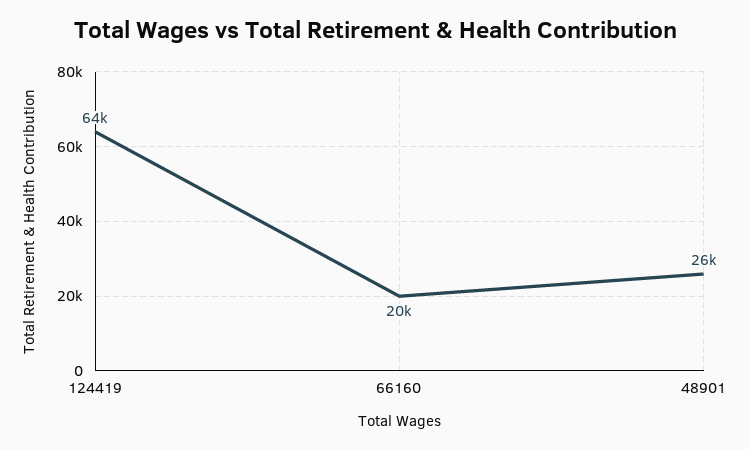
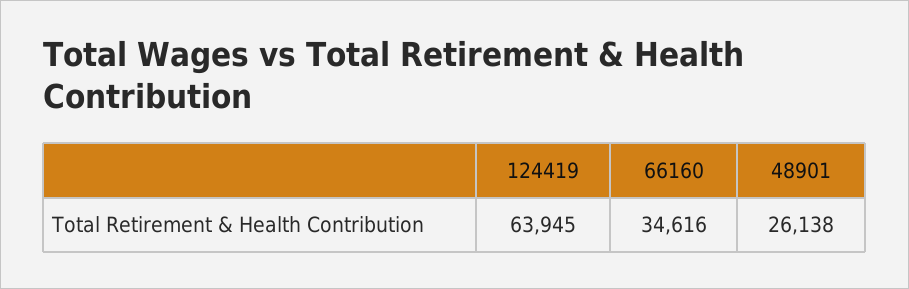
66160: 20000 -> 34616

